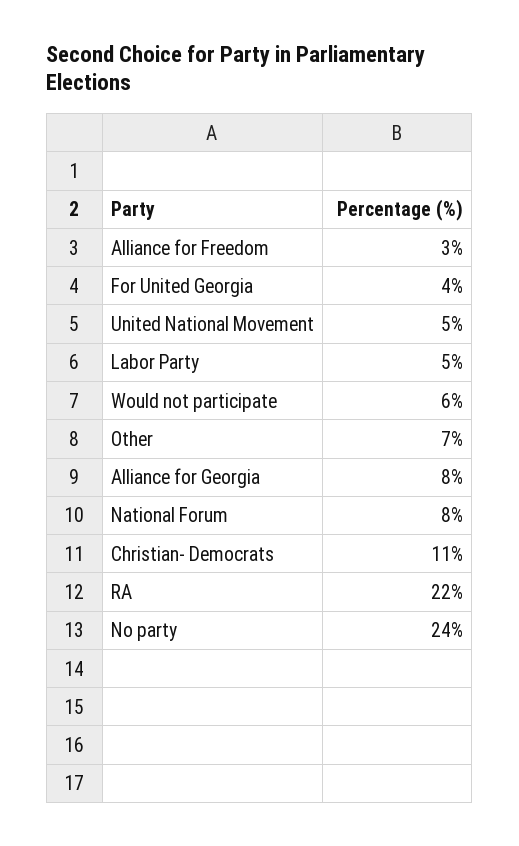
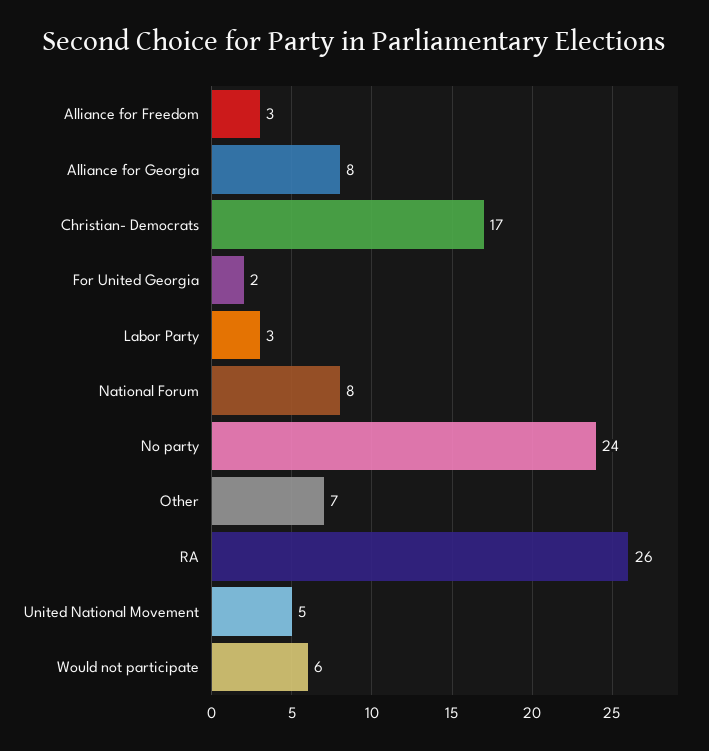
For United Georgia: 4 -> 2
Labor Party: 5 -> 3
Christian- Democrats: 11 -> 17
RA: 22 -> 26

